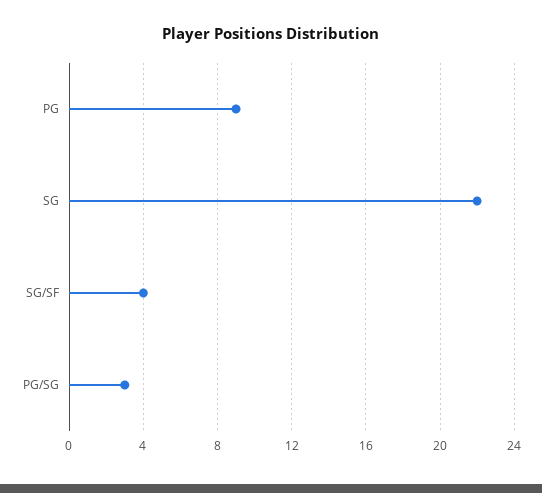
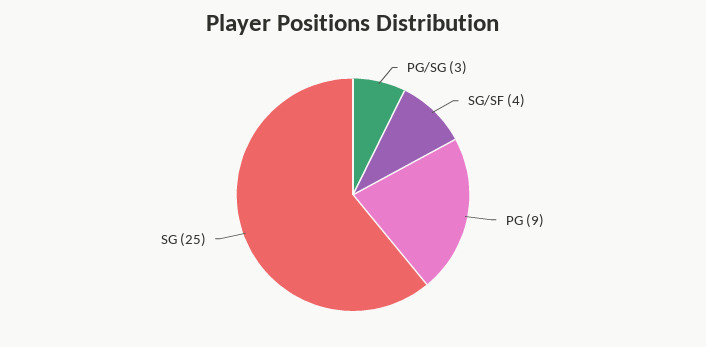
SG: 22 -> 25

